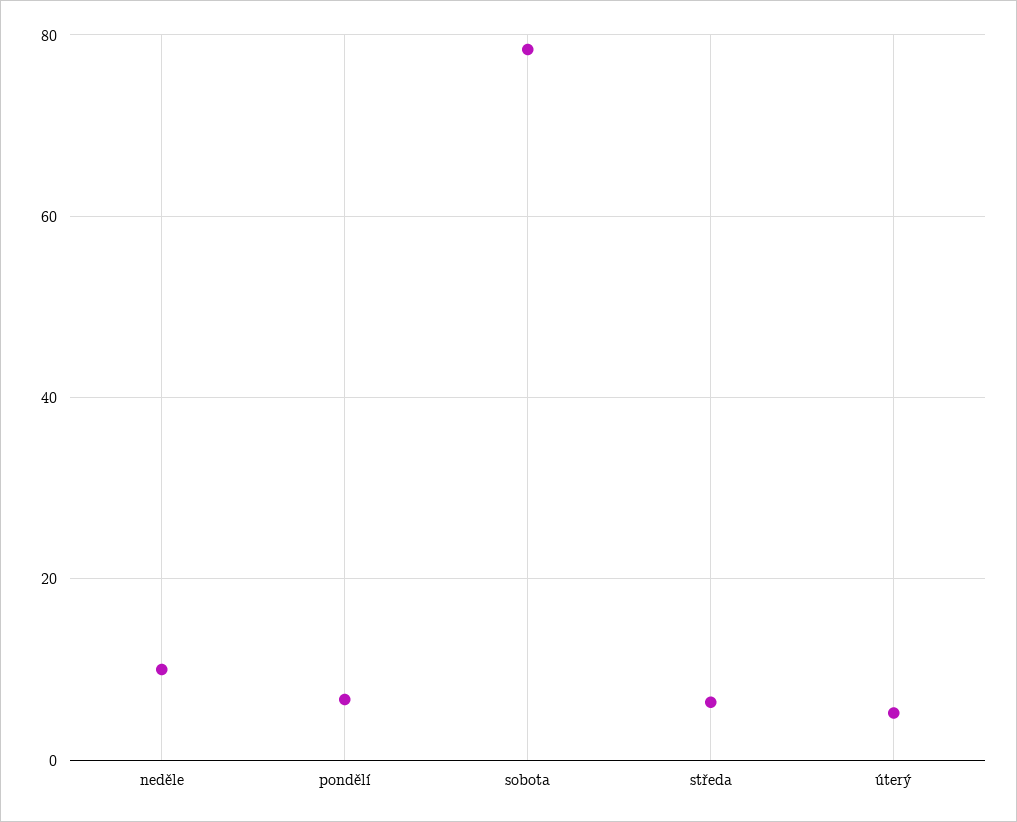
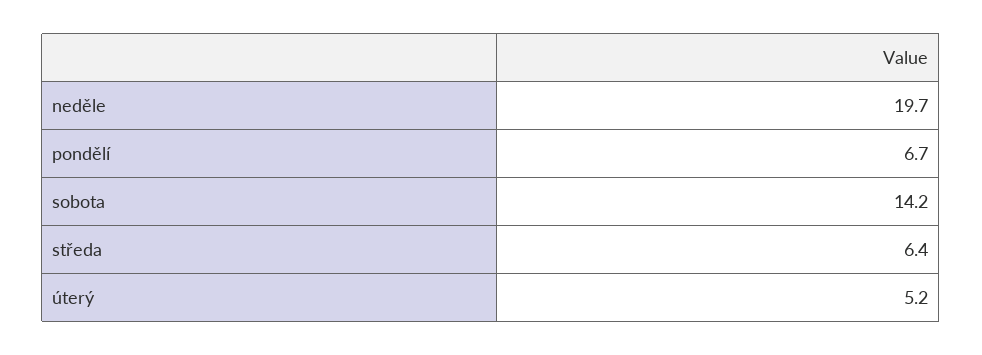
neděle: 10 -> 19.7
sobota: 78 -> 14.2

